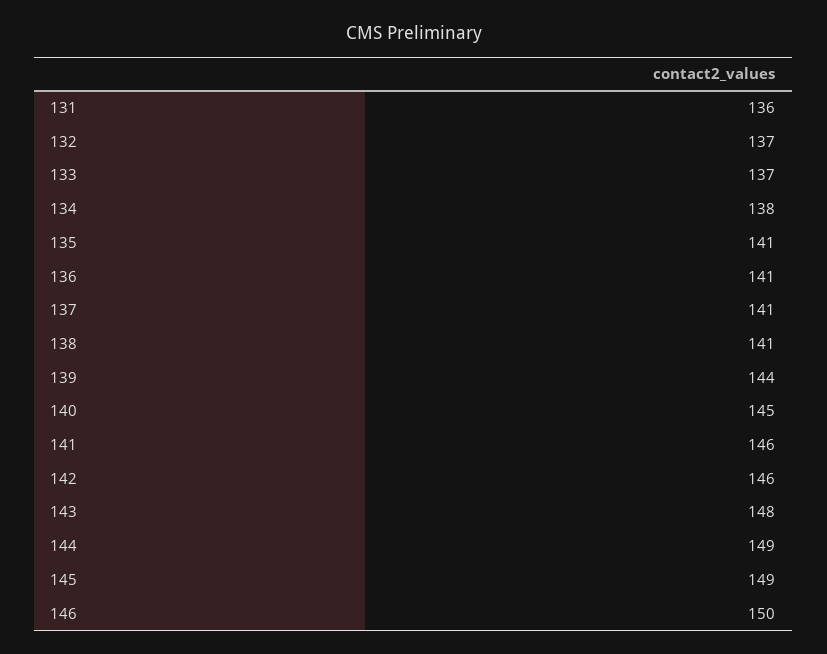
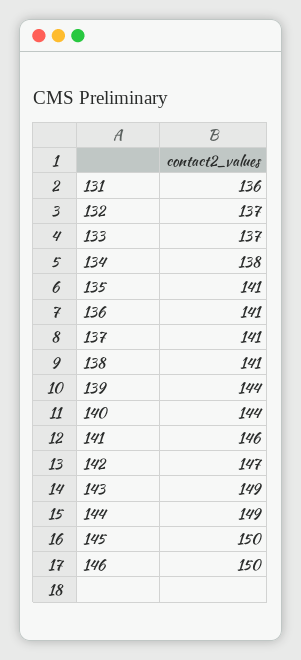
140: 145 -> 144
142: 146 -> 147
143: 148 -> 149
145: 149 -> 150

